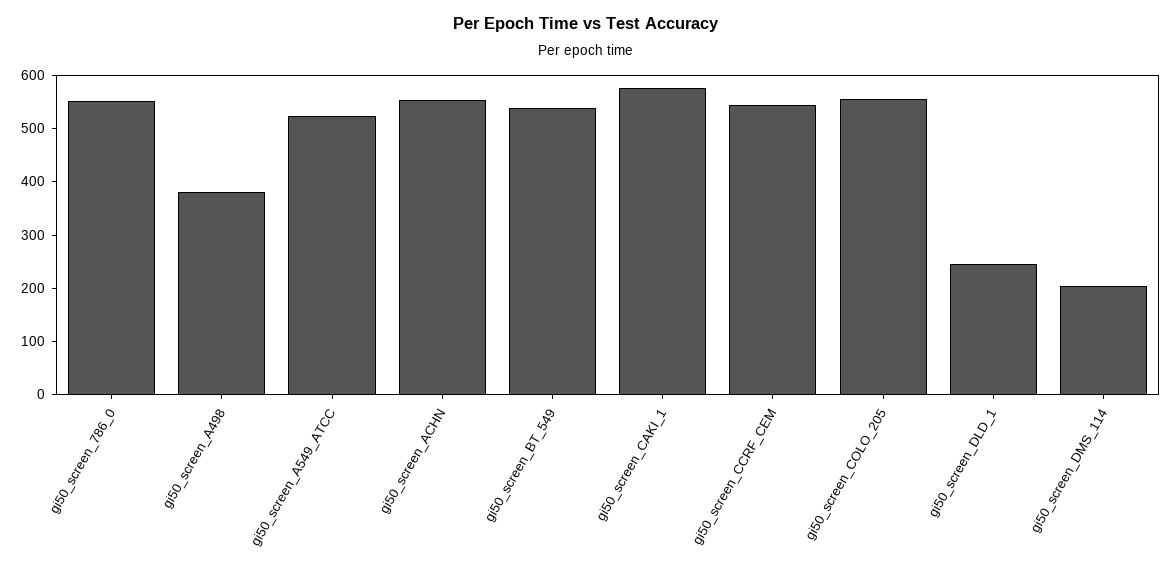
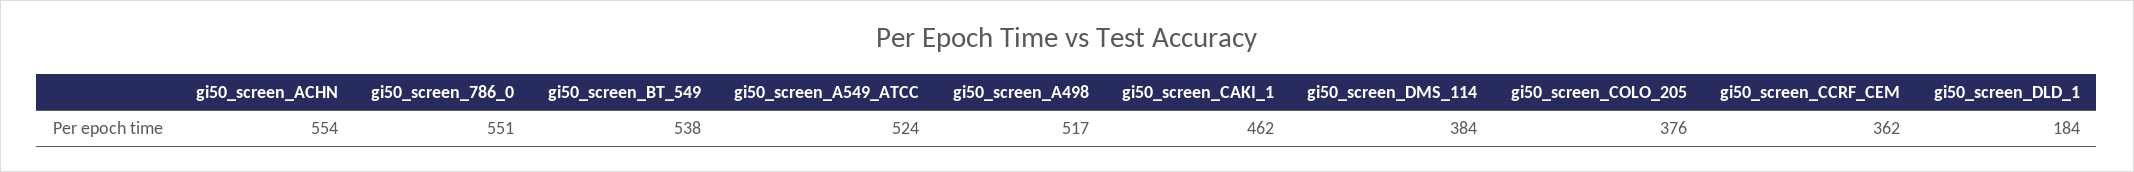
gi50_screen_A498: 380 -> 517
gi50_screen_CAKI_1: 580 -> 462
gi50_screen_CCRF_CEM: 540 -> 362
gi50_screen_COLO_205: 560 -> 376
gi50_screen_DLD_1: 240 -> 184
gi50_screen_DMS_114: 200 -> 384

